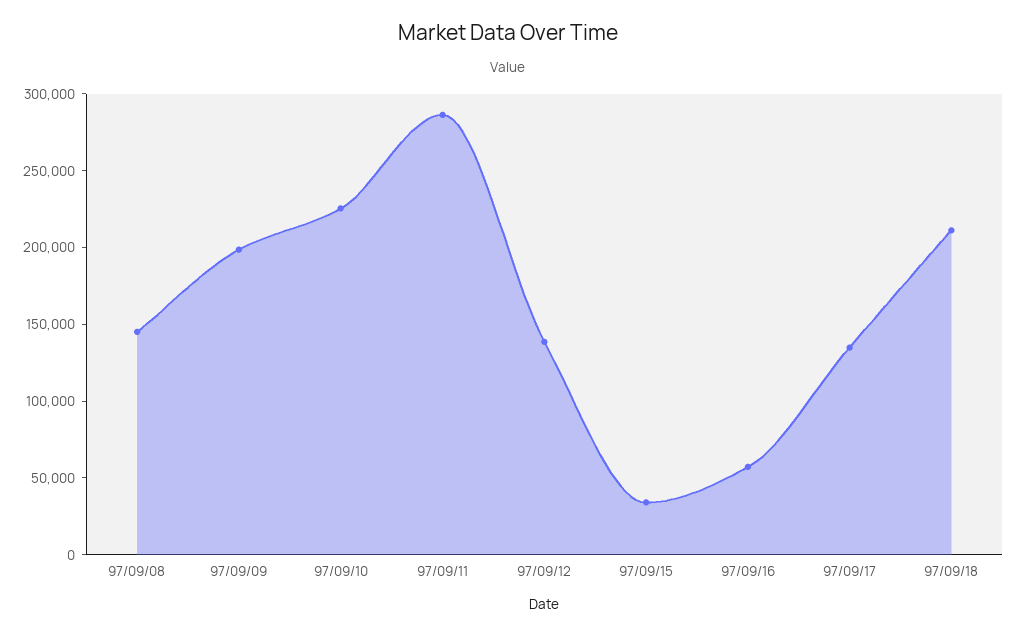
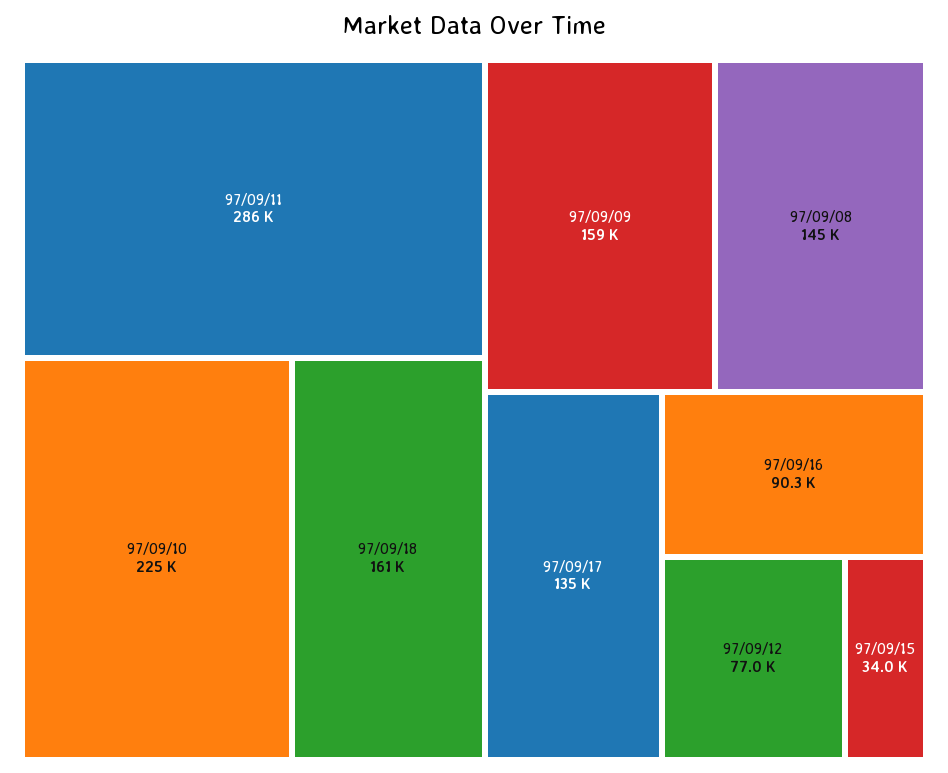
97/09/09: 200000 -> 159000
97/09/12: 140000 -> 77000
97/09/16: 60000 -> 90300
97/09/18: 210000 -> 161000

